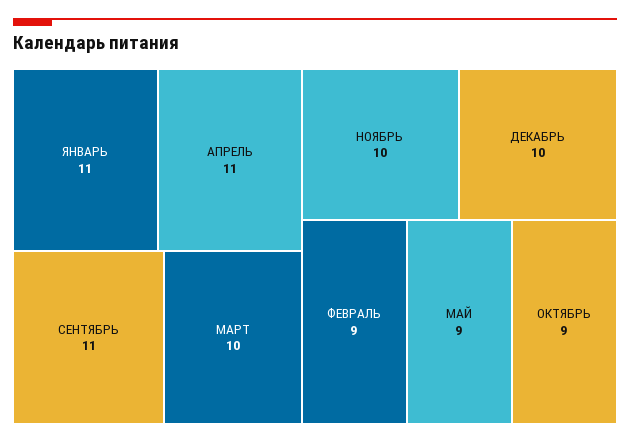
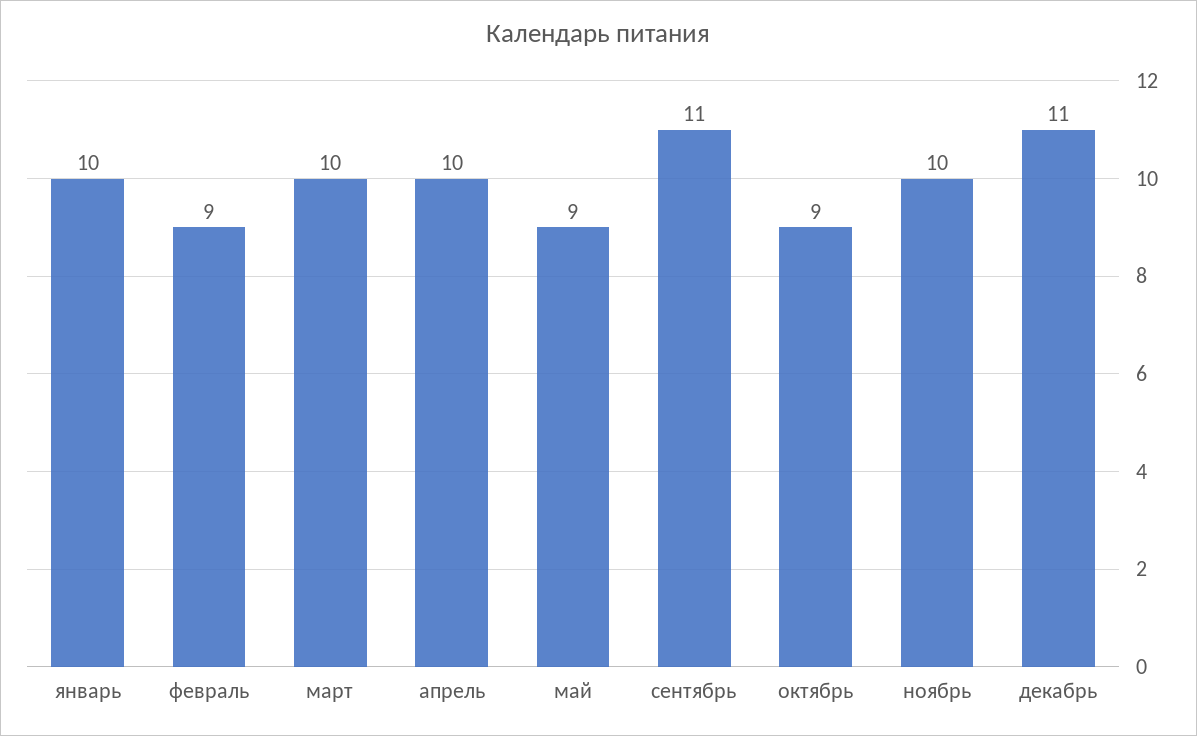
ЯНВАРЬ: 11 -> 10
АПРЕЛЬ: 11 -> 10
ДЕКАБРЬ: 10 -> 11

